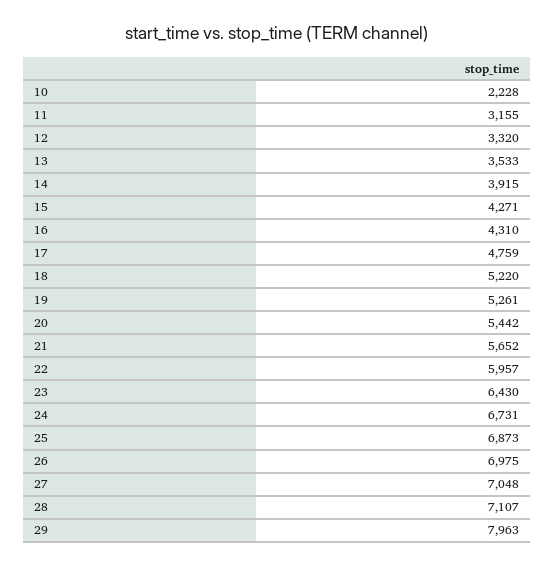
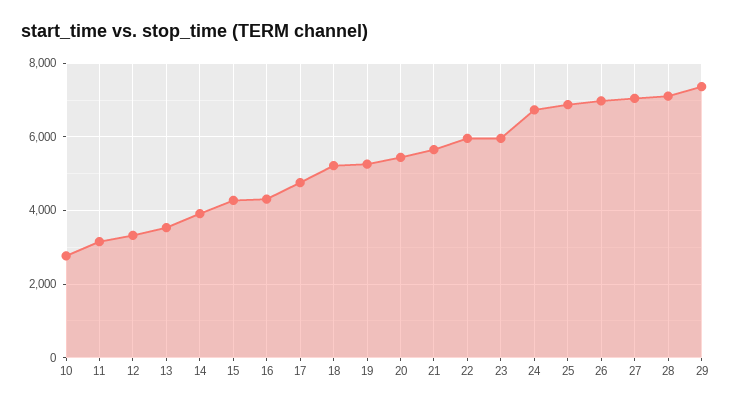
10: 2228 -> 2800
23: 6430 -> 6000
29: 7963 -> 7400

